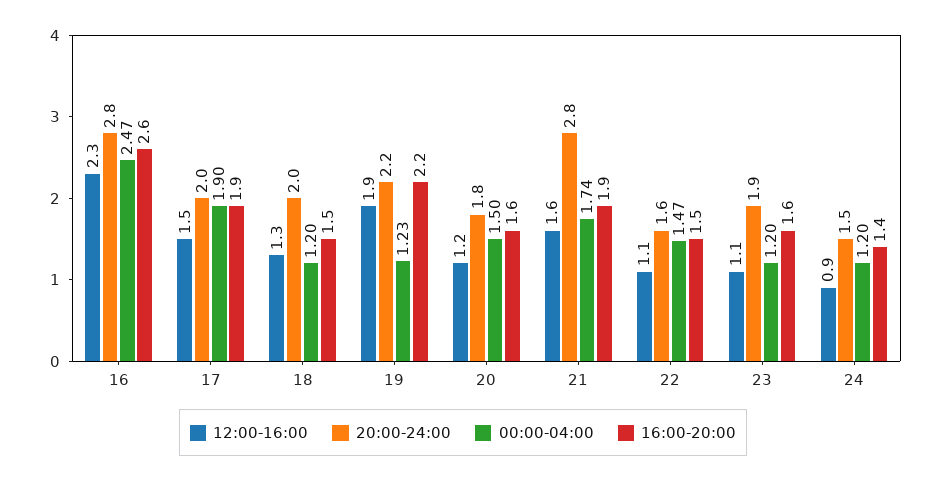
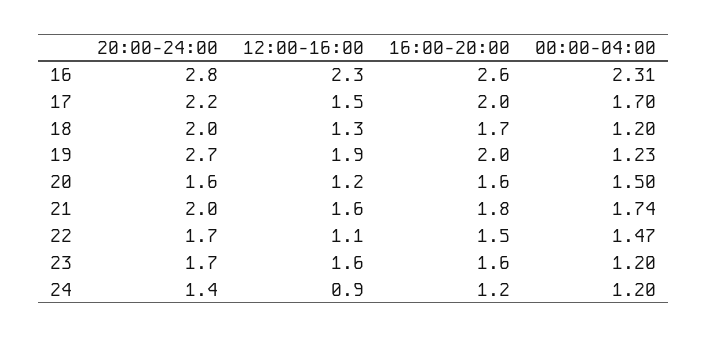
00:00-04:00, 16: 2.47 -> 2.31
20:00-24:00, 17: 2 -> 2.2
00:00-04:00, 17: 1.9 -> 1.7
16:00-20:00, 17: 1.9 -> 2
16:00-20:00, 18: 1.5 -> 1.7
20:00-24:00, 19: 2.2 -> 2.7
16:00-20:00, 19: 2.2 -> 2
20:00-24:00, 20: 1.8 -> 1.6
20:00-24:00, 21: 2.8 -> 2
16:00-20:00, 21: 1.9 -> 1.8
20:00-24:00, 22: 1.6 -> 1.7
12:00-16:00, 23: 1.1 -> 1.6
20:00-24:00, 23: 1.9 -> 1.7
20:00-24:00, 24: 1.5 -> 1.4
16:00-20:00, 24: 1.4 -> 1.2

